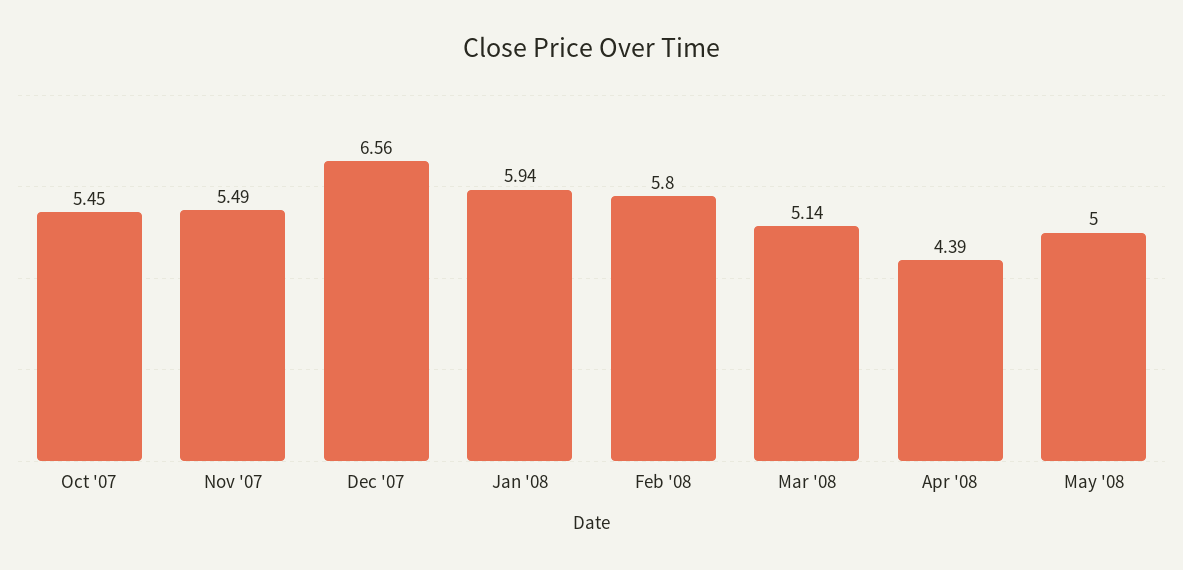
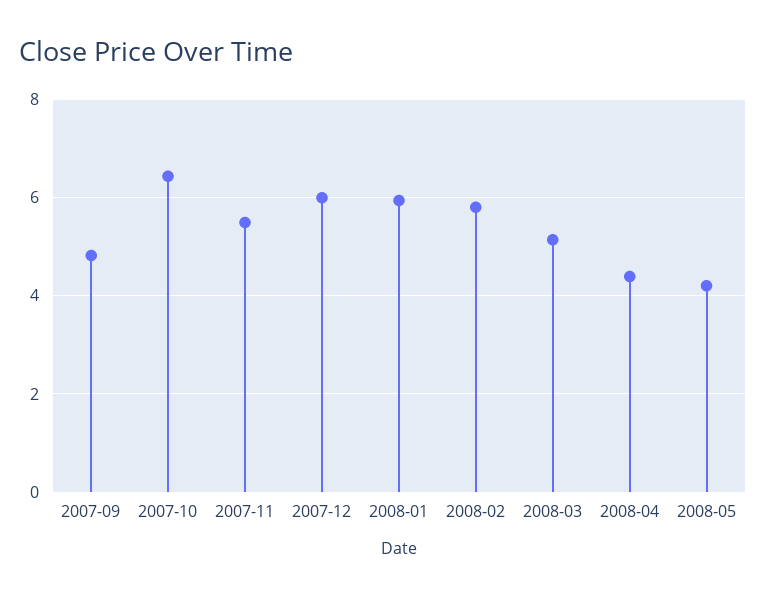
Oct '07: 5.45 -> 6.4
Dec '07: 6.56 -> 6
May '08: 5 -> 4.2
2007-09: none -> 4.8

